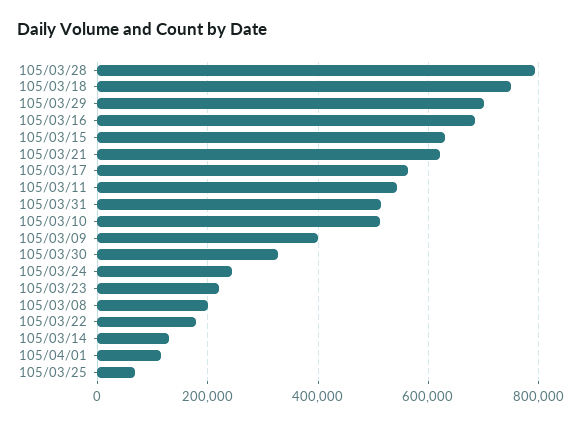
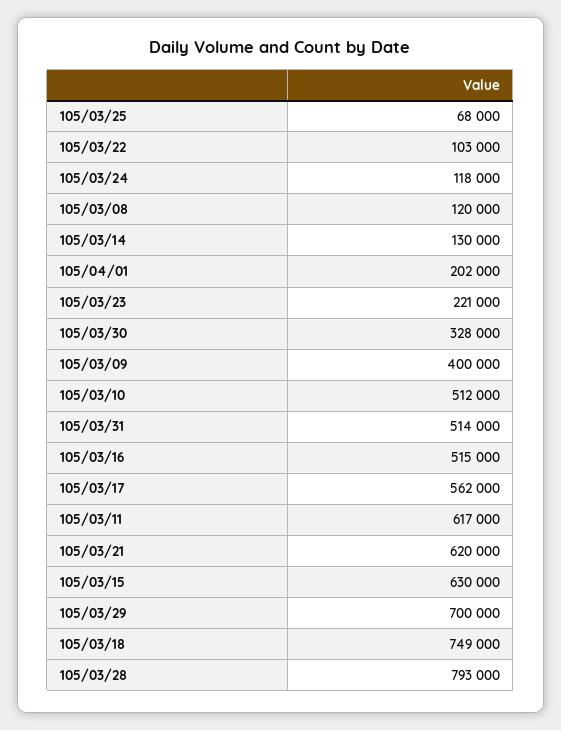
105/03/16: 680000 -> 515000
105/03/11: 540000 -> 617000
105/03/24: 240000 -> 118000
105/03/08: 200000 -> 120000
105/03/22: 180000 -> 103000
105/04/01: 120000 -> 202000

